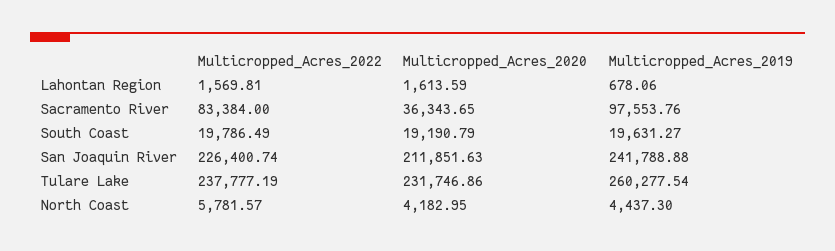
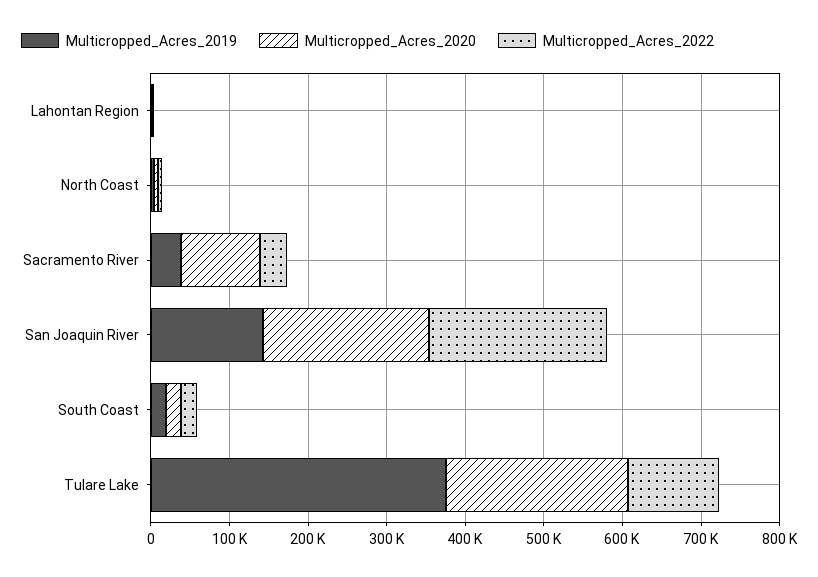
Multicropped_Acres_2022, Sacramento River: 83384 -> 40000
Multicropped_Acres_2020, Sacramento River: 36343.65 -> 100000
Multicropped_Acres_2019, Sacramento River: 97553.76 -> 40000
Multicropped_Acres_2019, San Joaquin River: 241788.88 -> 140000
Multicropped_Acres_2022, Tulare Lake: 237777.19 -> 120000
Multicropped_Acres_2019, Tulare Lake: 260277.54 -> 380000

